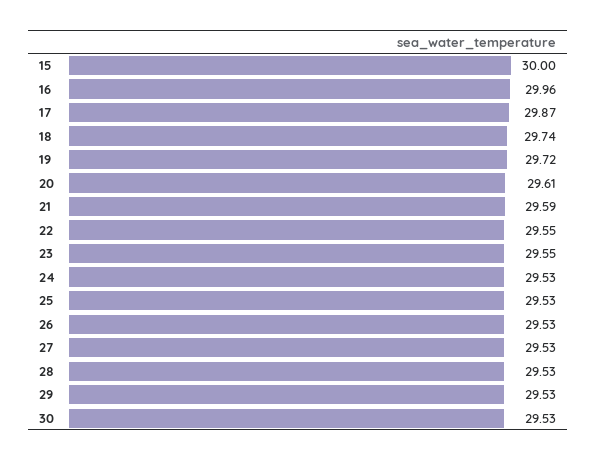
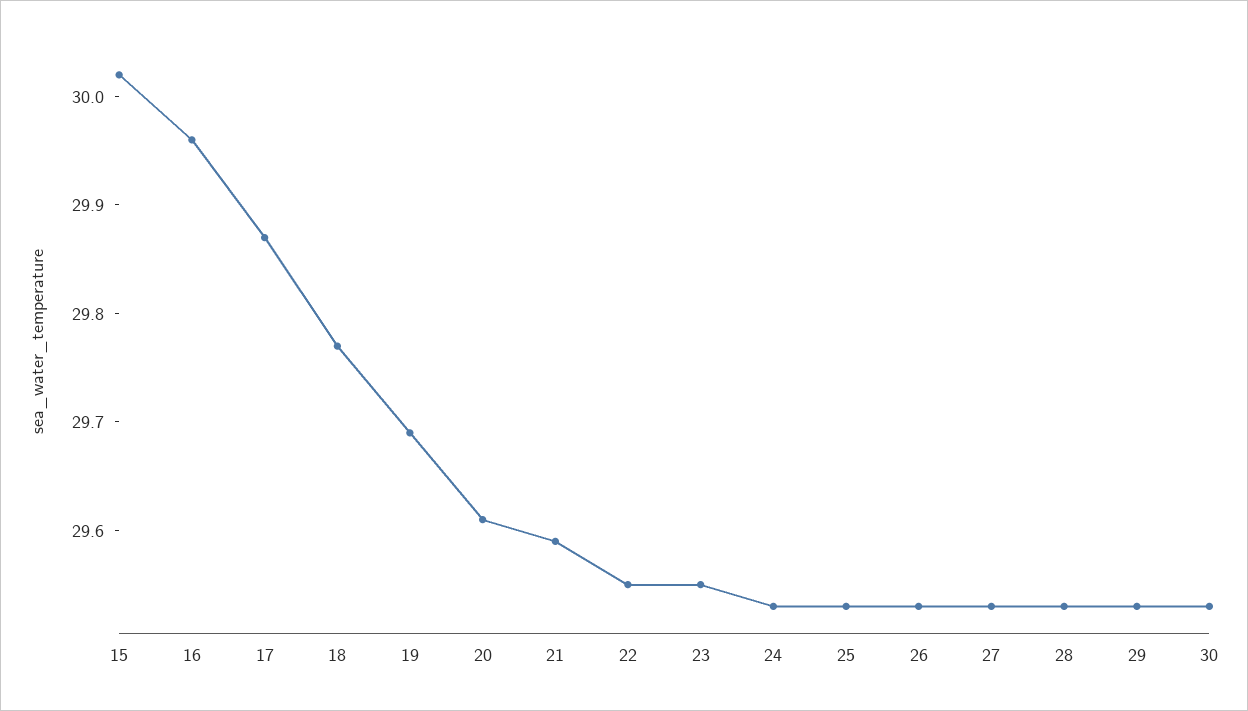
15: 30 -> 30.02
18: 29.74 -> 29.77
19: 29.72 -> 29.69

